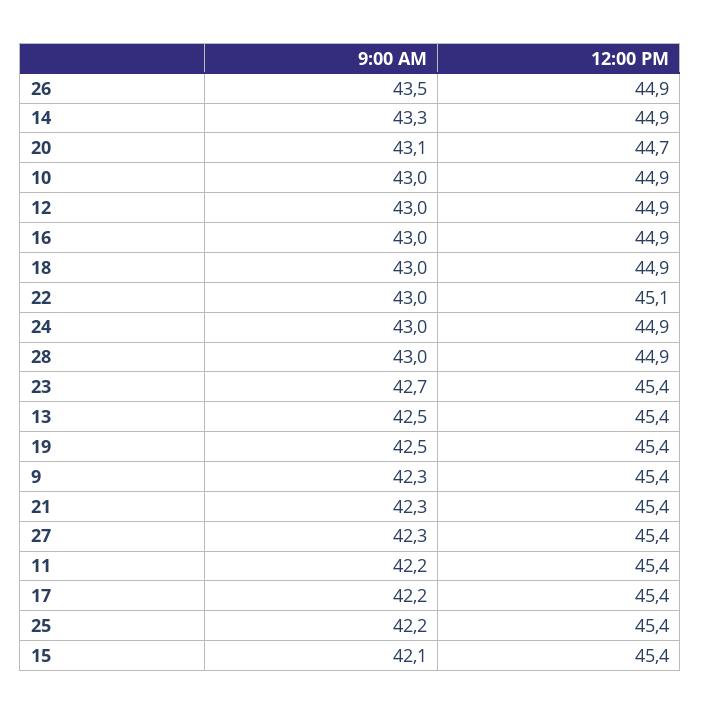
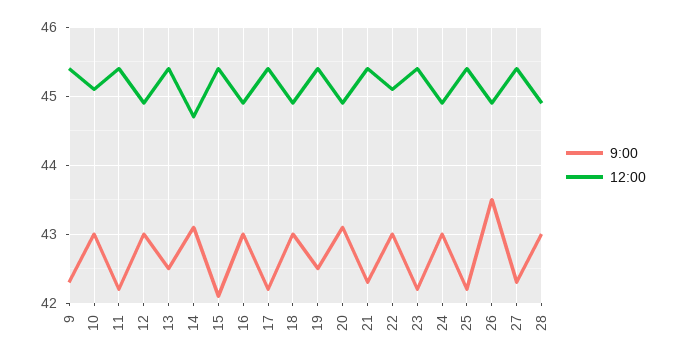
9:00 AM, 14: 43.3 -> 43.1
12:00 PM, 14: 44.9 -> 44.7
12:00 PM, 20: 44.7 -> 44.9
12:00 PM, 10: 44.9 -> 45.1
9:00 AM, 23: 42.7 -> 42.2

